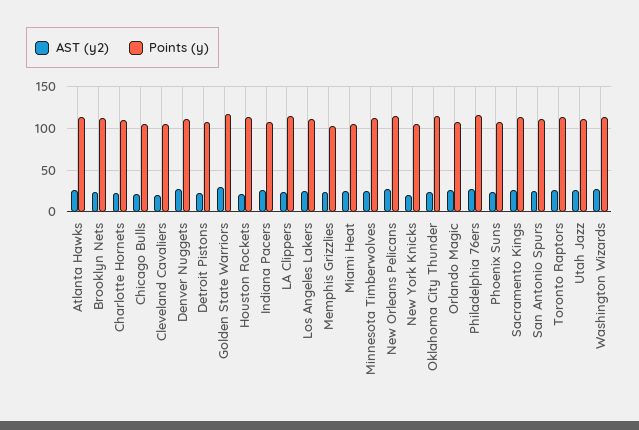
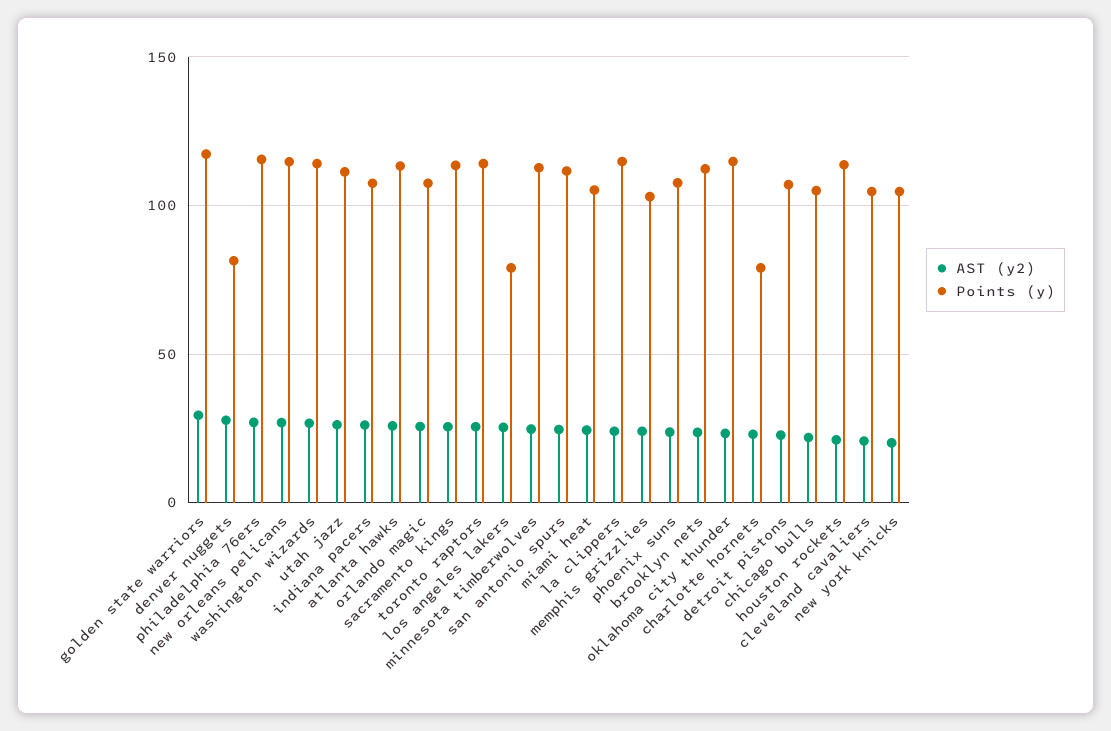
Points (y), Charlotte Hornets: 110 -> 80
Points (y), Denver Nuggets: 110 -> 80
Points (y), Los Angeles Lakers: 110 -> 80

